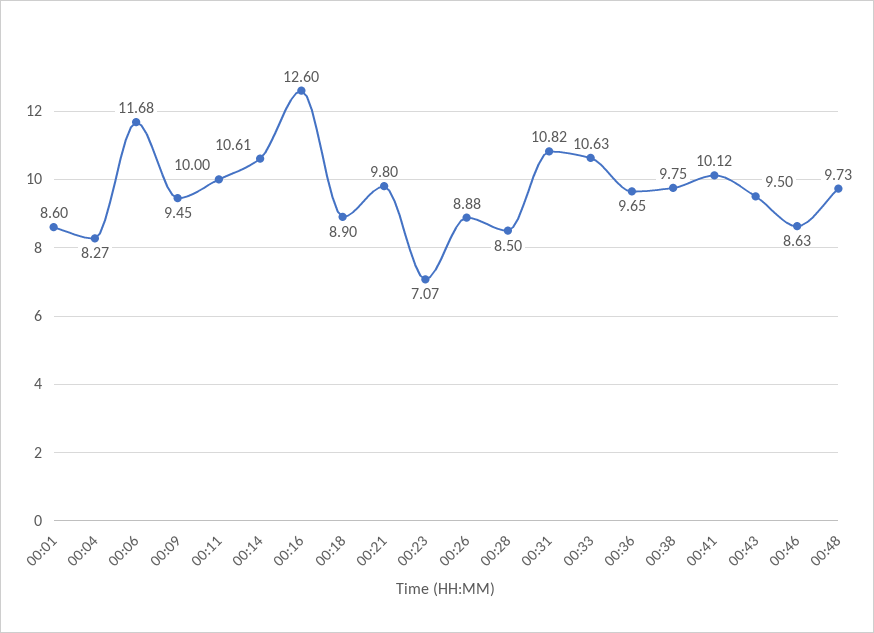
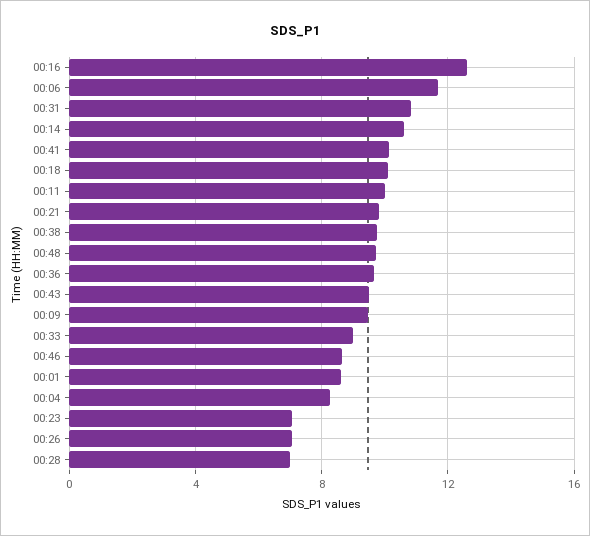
00:18: 8.9 -> 10
00:26: 8.88 -> 7
00:28: 8.5 -> 7
00:33: 10.63 -> 9

